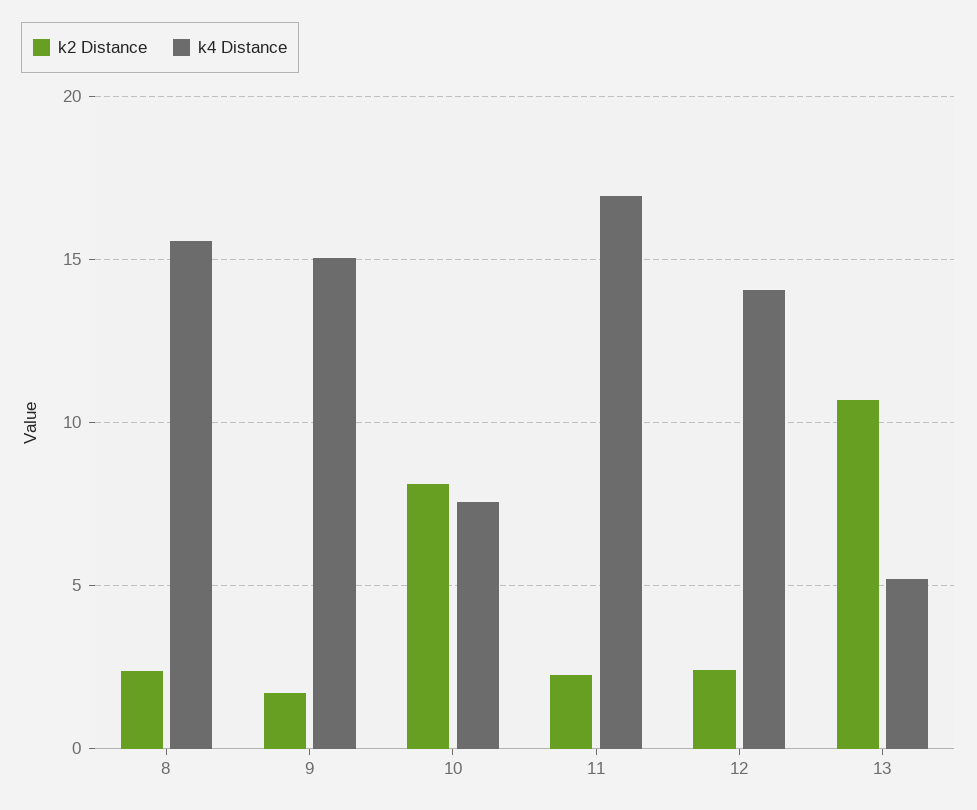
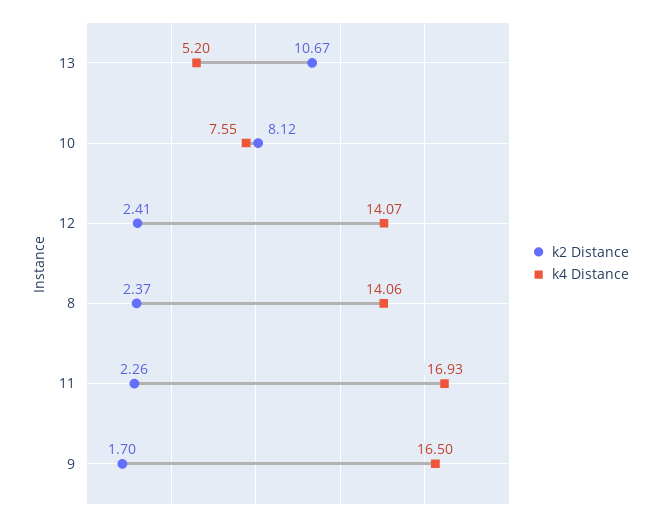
k4 Distance, 8: 15.5 -> 14.06
k4 Distance, 9: 15 -> 16.5

